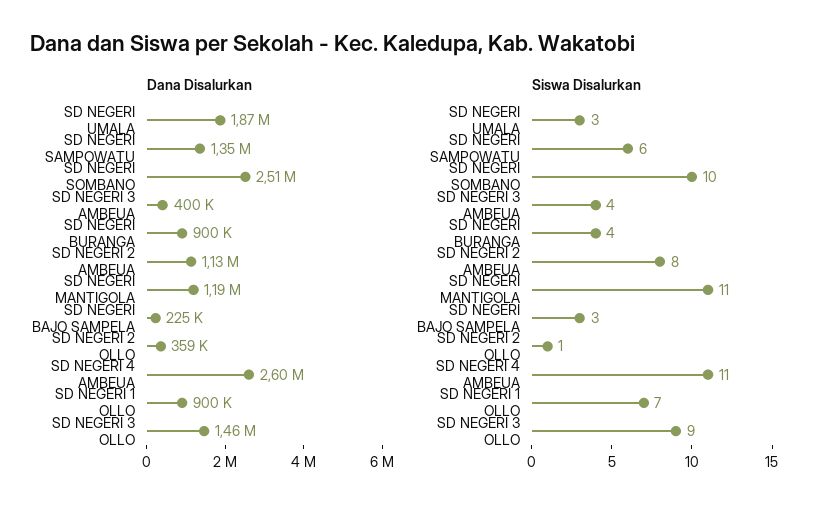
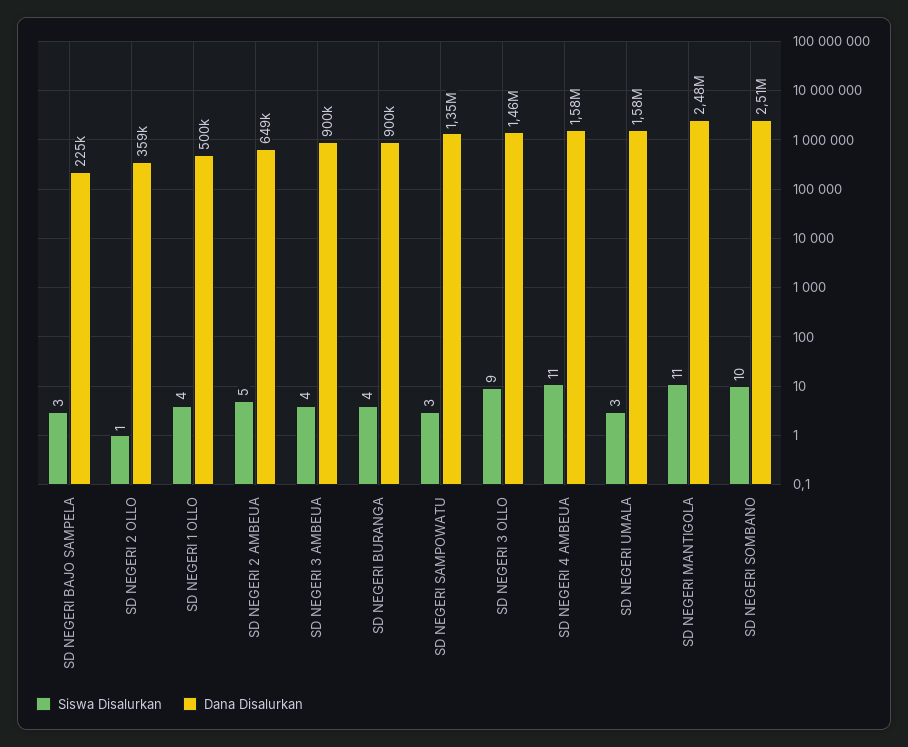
Dana Disalurkan, SD NEGERI UMALA: 1870000 -> 1580000
Dana Disalurkan, SD NEGERI 3 AMBEUA: 400000 -> 900000
Dana Disalurkan, SD NEGERI 2 AMBEUA: 1130000 -> 649000
Dana Disalurkan, SD NEGERI MANTIGOLA: 1190000 -> 2480000
Dana Disalurkan, SD NEGERI 4 AMBEUA: 2600000 -> 1580000
Dana Disalurkan, SD NEGERI 1 OLLO: 900000 -> 500000
Siswa Disalurkan, SD NEGERI SAMPOWATU: 6 -> 3
Siswa Disalurkan, SD NEGERI 2 AMBEUA: 8 -> 5
Siswa Disalurkan, SD NEGERI 1 OLLO: 7 -> 4

